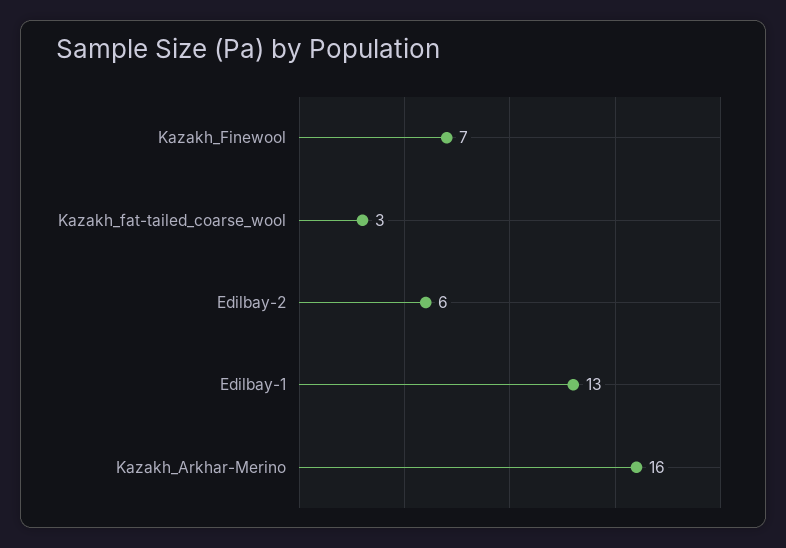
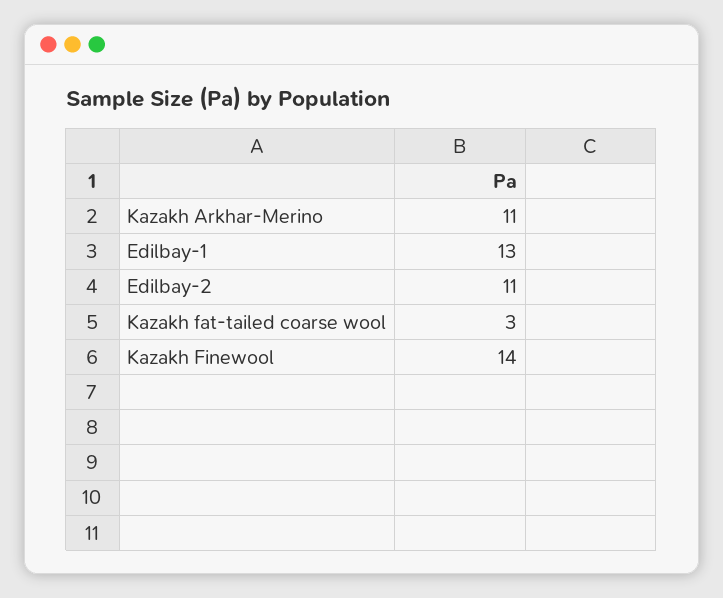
Kazakh_Finewool: 7 -> 14
Edilbay-2: 6 -> 11
Kazakh_Arkhar-Merino: 16 -> 11

